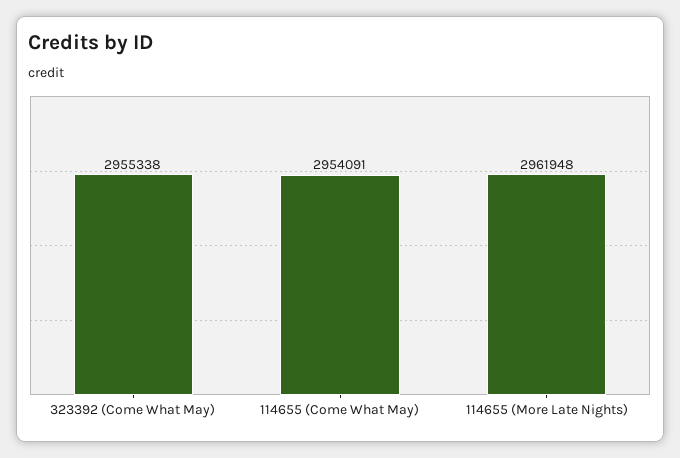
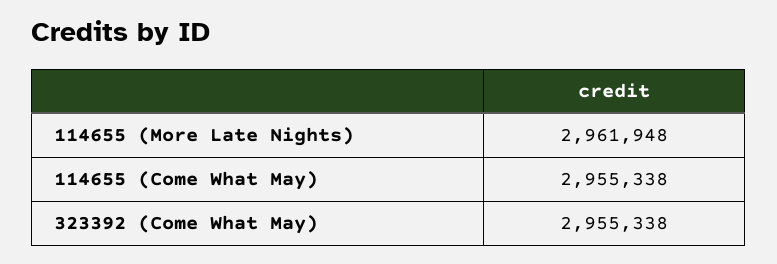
114655 (Come What May): 2954091 -> 2955338

